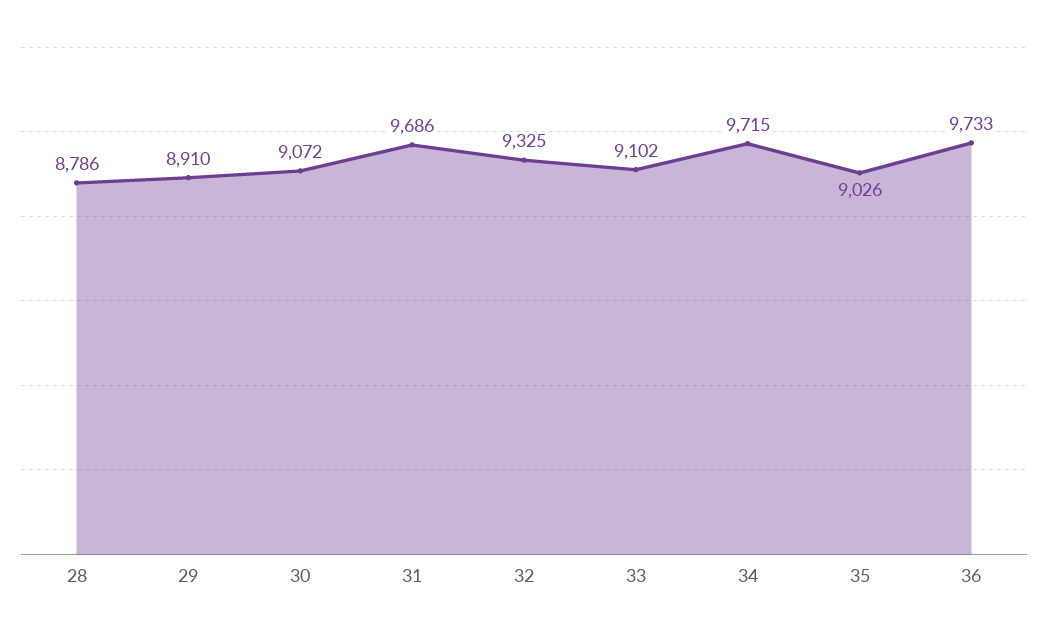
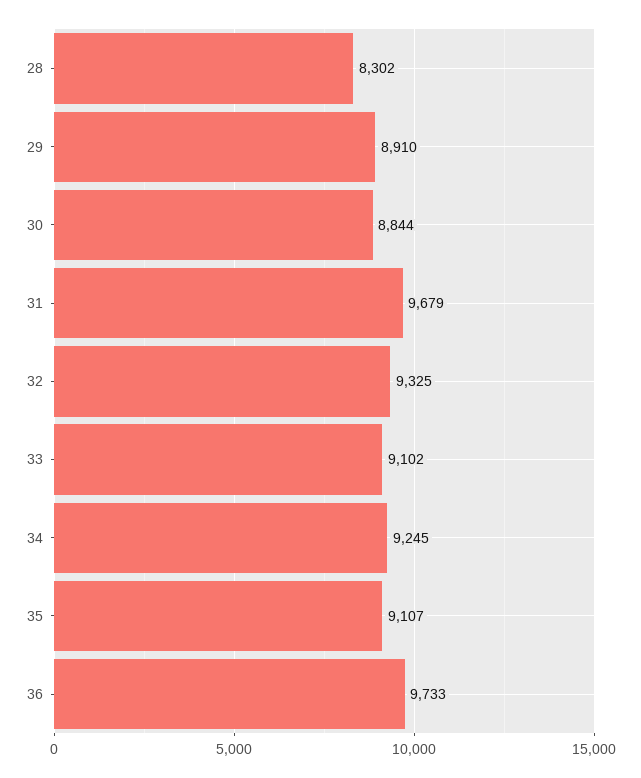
28: 8786 -> 8302
30: 9072 -> 8844
31: 9686 -> 9679
34: 9715 -> 9245
35: 9026 -> 9107

